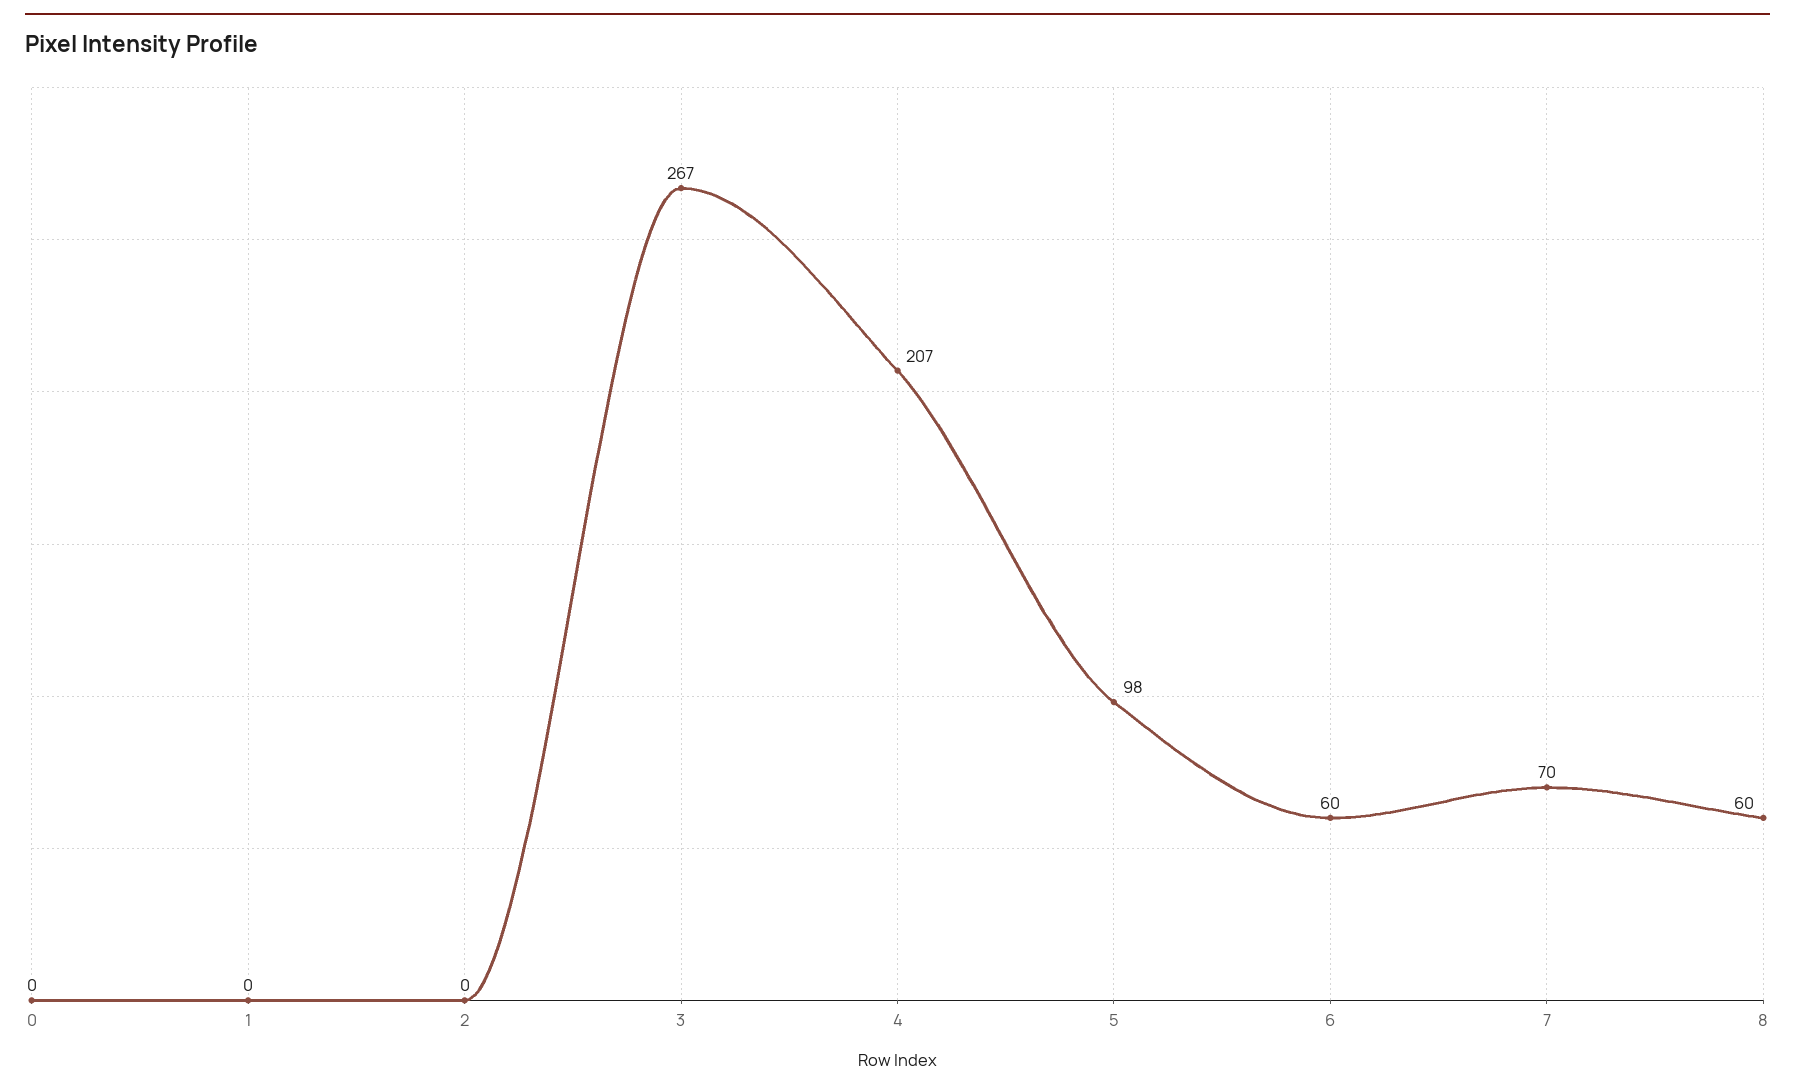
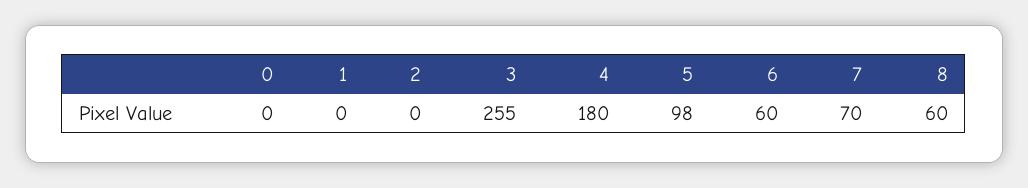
3: 267 -> 255
4: 207 -> 180

